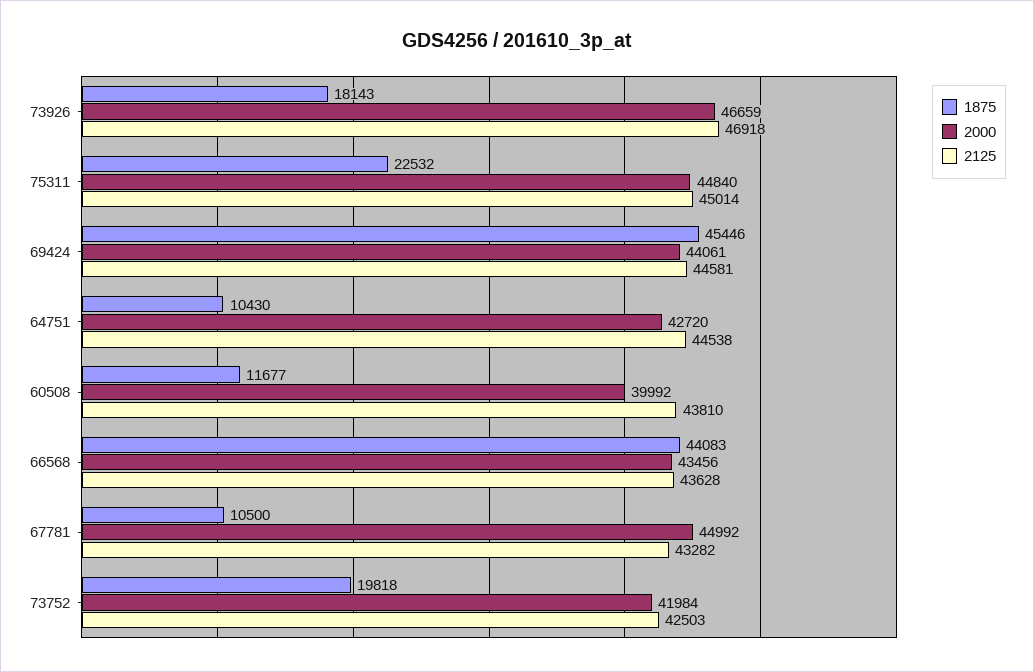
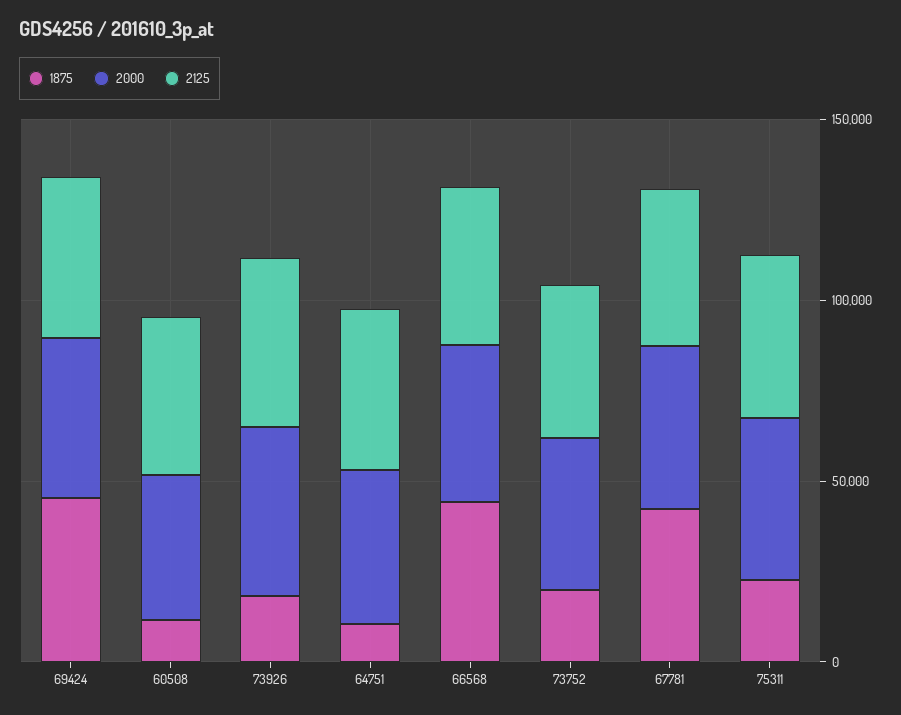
1875, 67781: 10500 -> 40000

